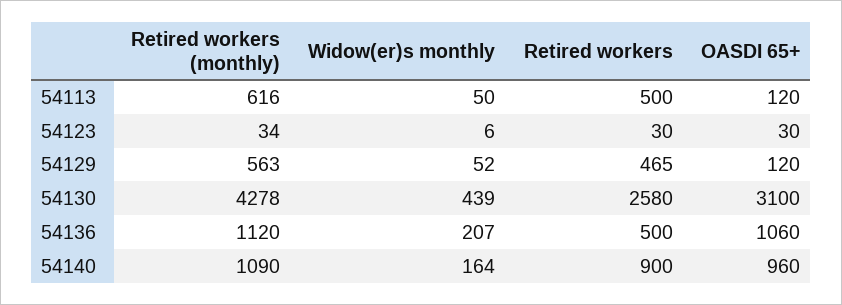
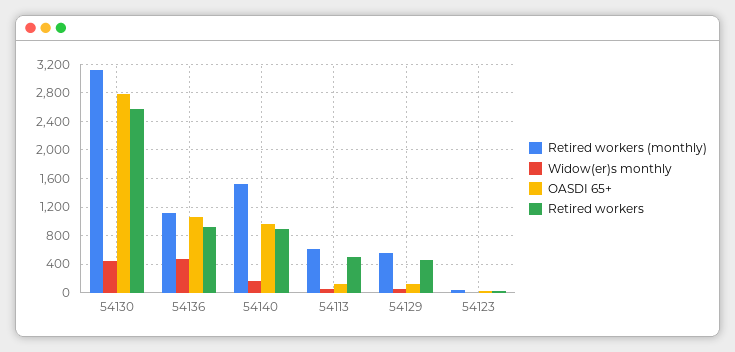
Retired workers (monthly), 54130: 4278 -> 3100
OASDI 65+, 54130: 3100 -> 2800
Widow(er)s monthly, 54136: 207 -> 500
Retired workers, 54136: 500 -> 900
Retired workers (monthly), 54140: 1090 -> 1500

